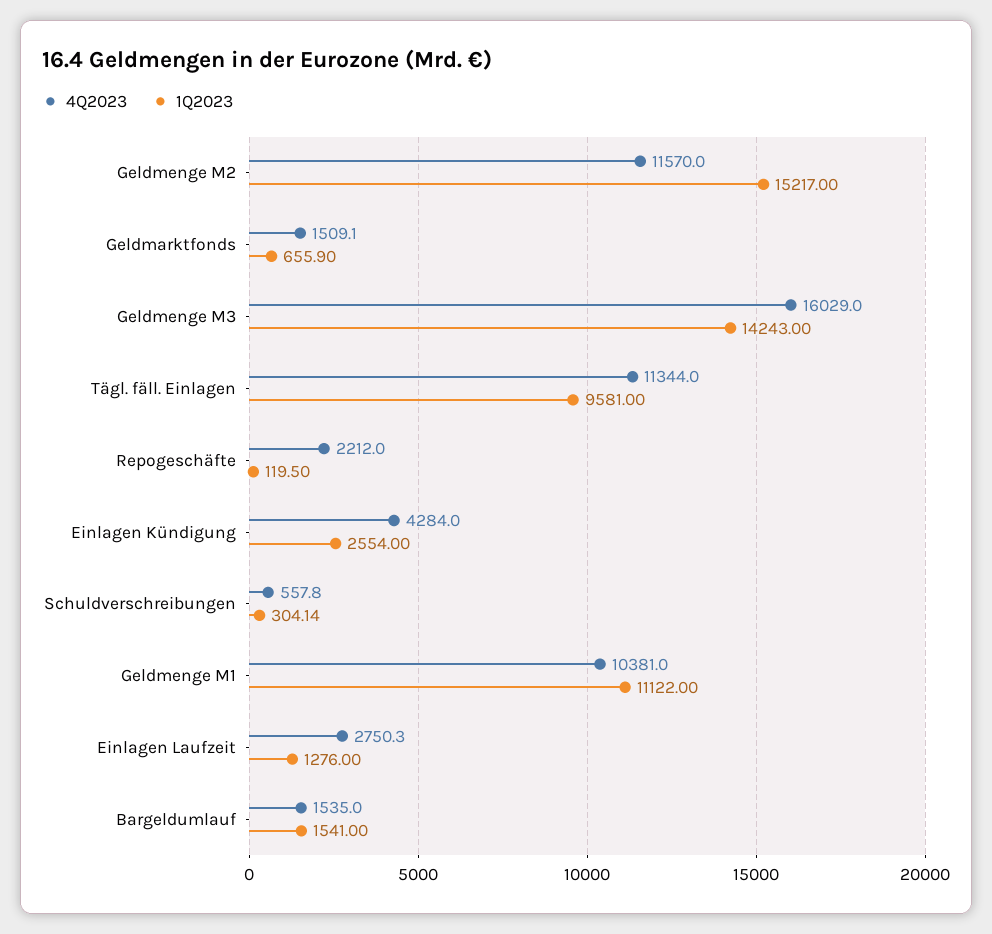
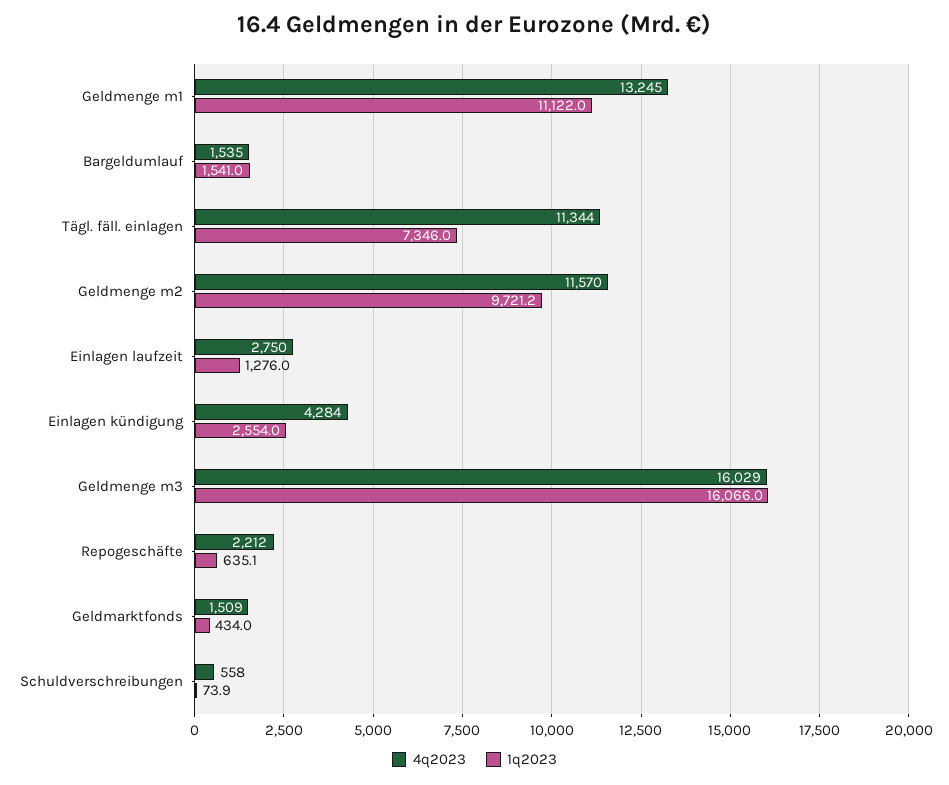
1Q2023, Geldmenge M2: 15217 -> 9721.2
1Q2023, Geldmarktfonds: 655.9 -> 434
1Q2023, Geldmenge M3: 14243 -> 16066
1Q2023, Tägl. fäll. Einlagen: 9581 -> 7346
1Q2023, Repogeschäfte: 119.5 -> 635.1
1Q2023, Schuldverschreibungen: 304.14 -> 73.9
4Q2023, Geldmenge M1: 10381 -> 13245

